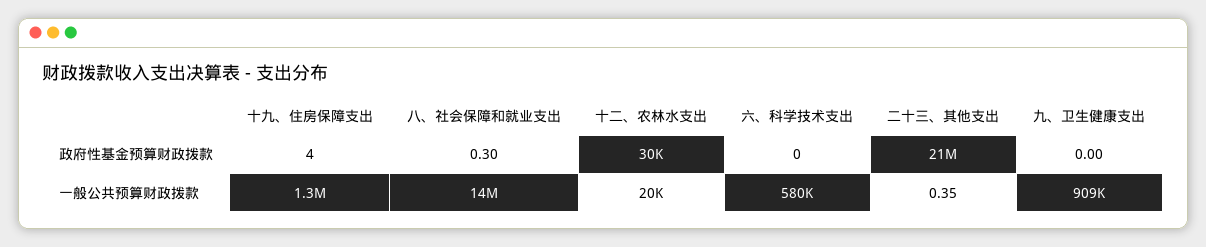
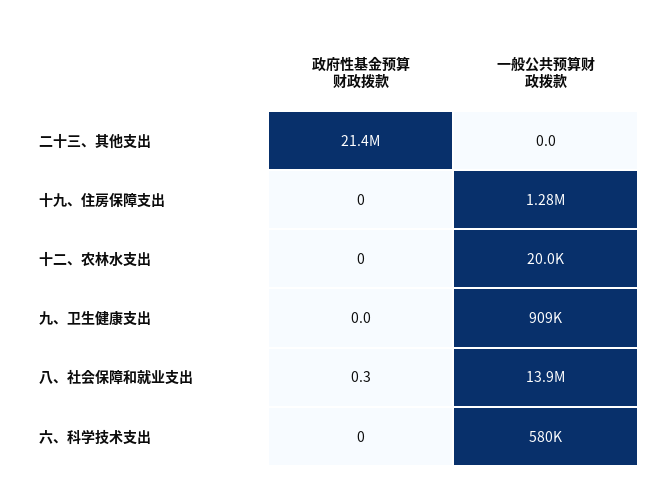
十九、住房保障支出, 政府性基金预算财政拨款: 4 -> 0
十二、农林水支出, 政府性基金预算财政拨款: 30000 -> 0
二十三、其他支出, 一般公共预算财政拨款: 0.35 -> 0

